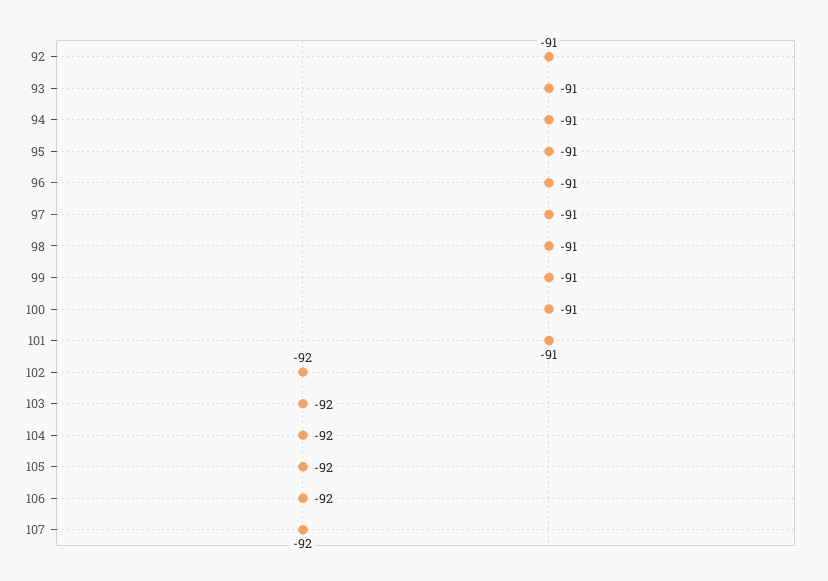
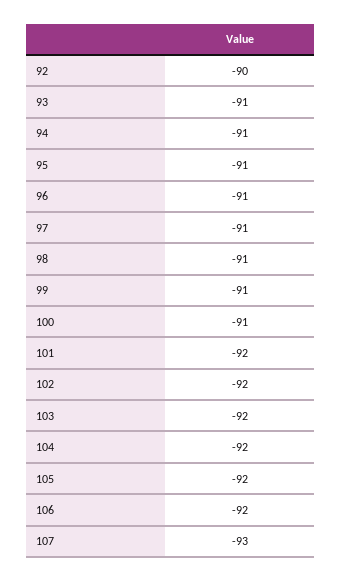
92: -91 -> -90
101: -91 -> -92
107: -92 -> -93

